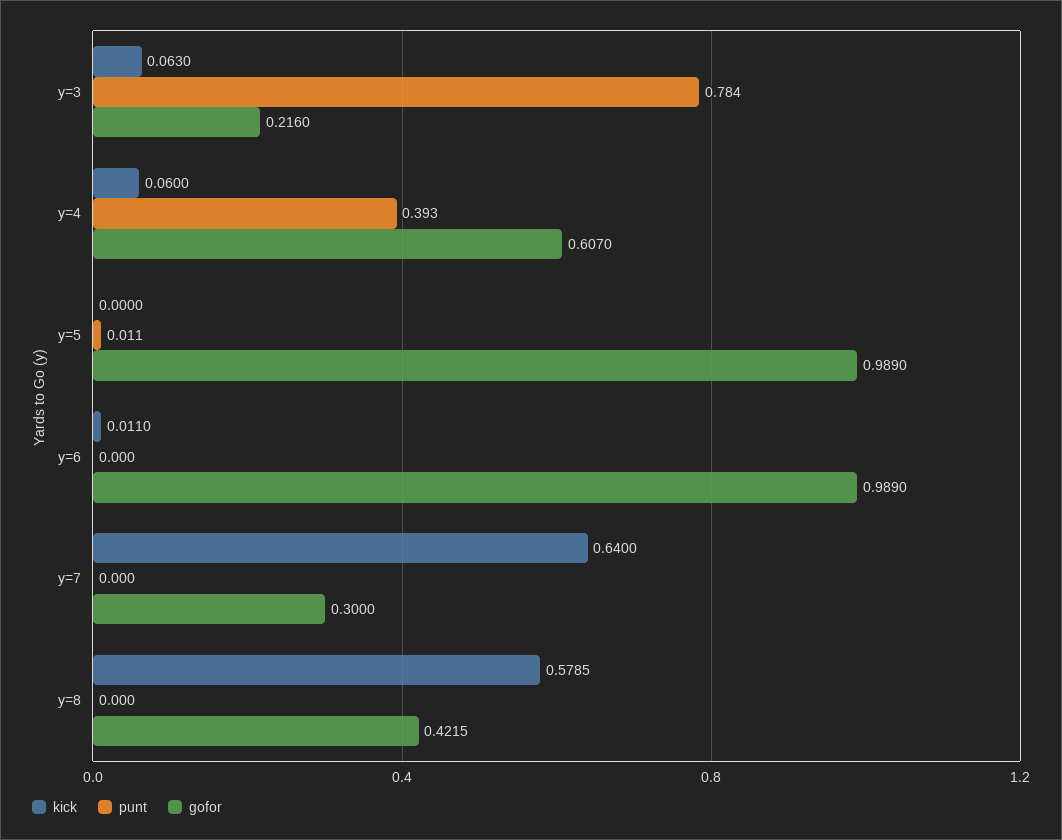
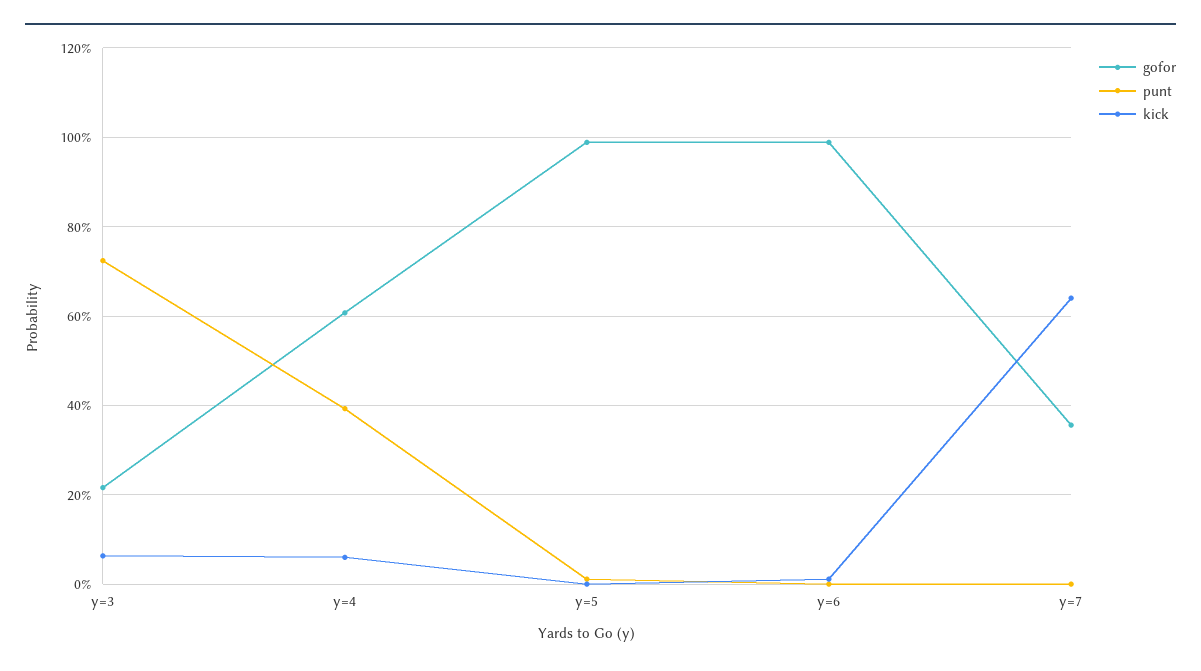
punt, y=3: 0.784 -> 0.72
gofor, y=7: 0.3 -> 0.36
kick, y=8: 0.5785 -> none
punt, y=8: 0 -> none
gofor, y=8: 0.4215 -> none

